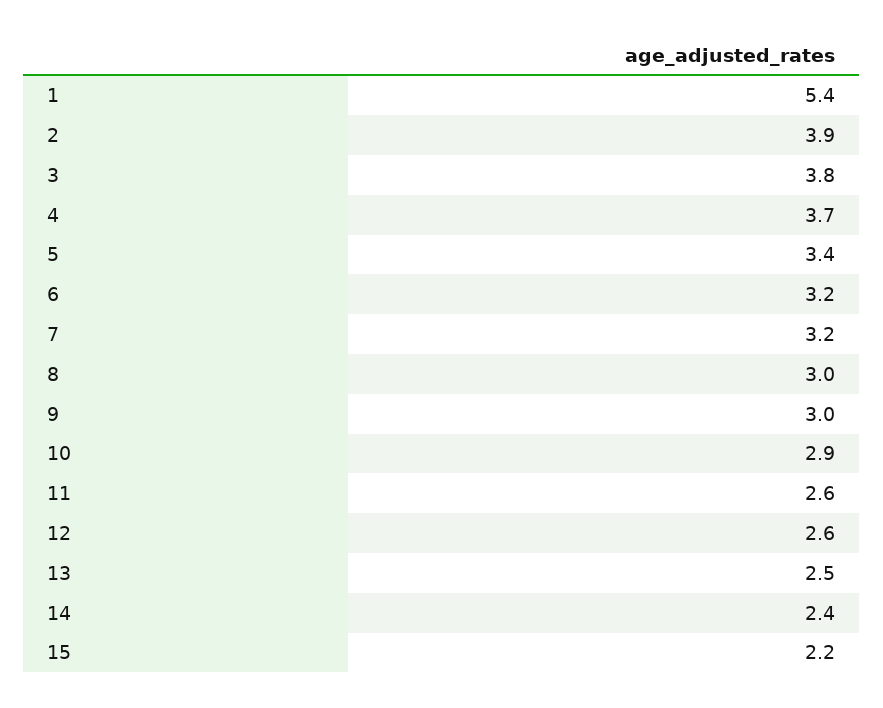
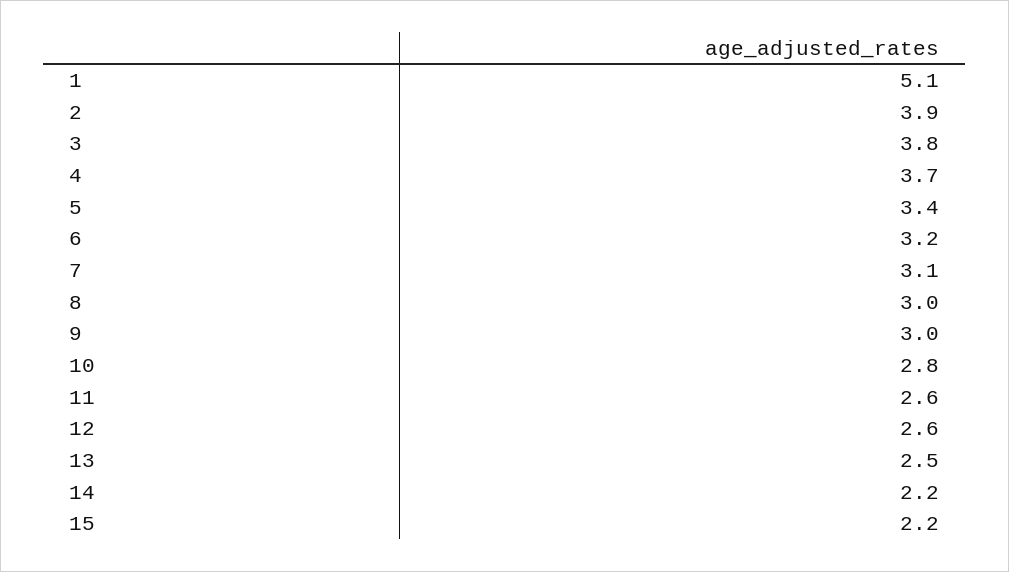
1: 5.4 -> 5.1
7: 3.2 -> 3.1
10: 2.9 -> 2.8
14: 2.4 -> 2.2

